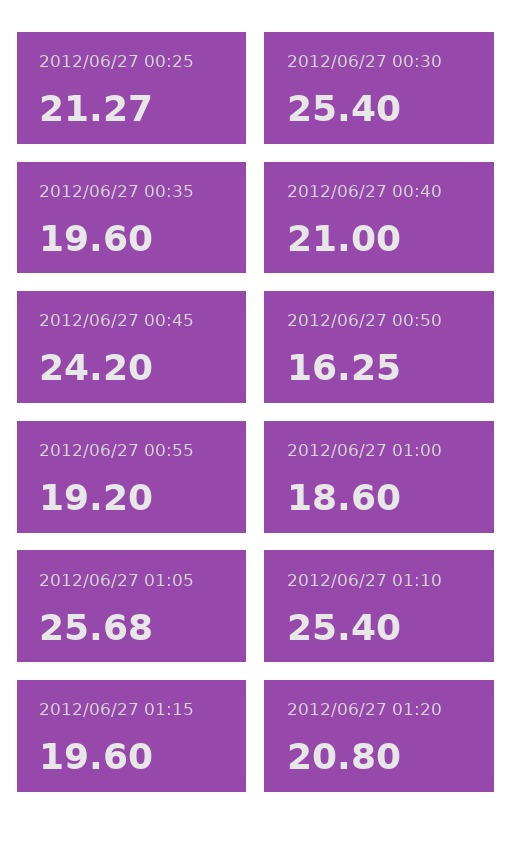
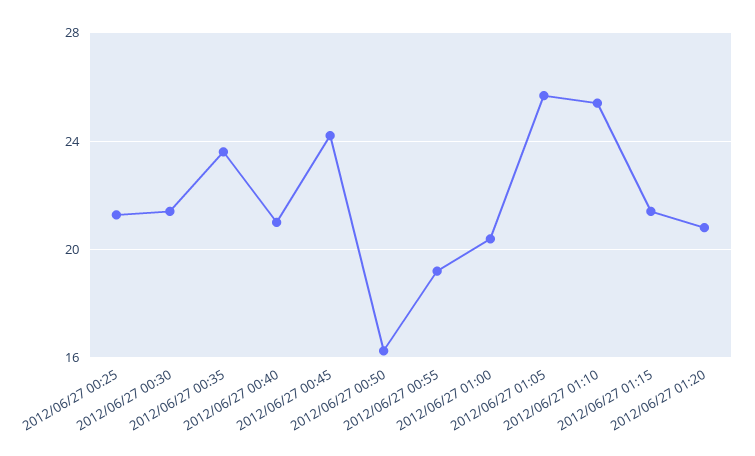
2012/06/27 00:30: 25.4 -> 21.5
2012/06/27 00:35: 19.6 -> 23.5
2012/06/27 01:00: 18.6 -> 20.5
2012/06/27 01:15: 19.6 -> 21.5

